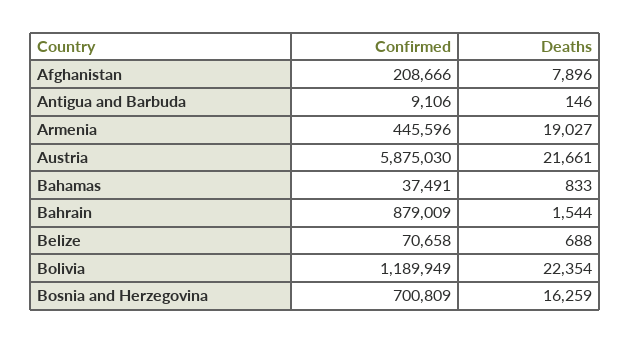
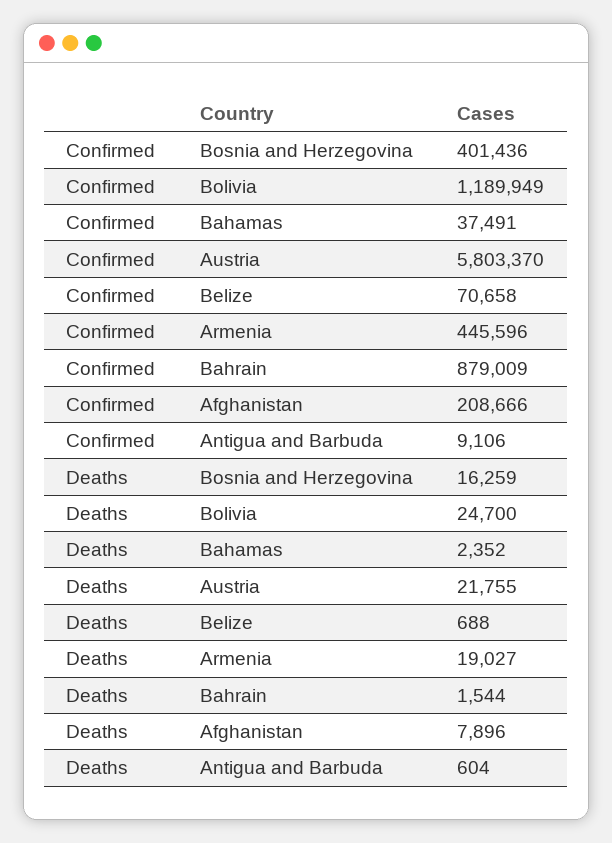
Deaths, Antigua and Barbuda: 146 -> 604
Confirmed, Austria: 5875030 -> 5803370
Deaths, Austria: 21661 -> 21755
Deaths, Bahamas: 833 -> 2352
Deaths, Bolivia: 22354 -> 24700
Confirmed, Bosnia and Herzegovina: 700809 -> 401436

